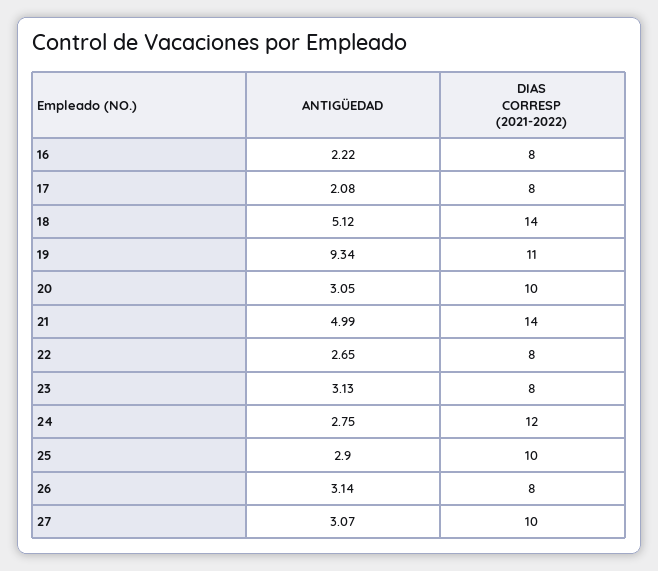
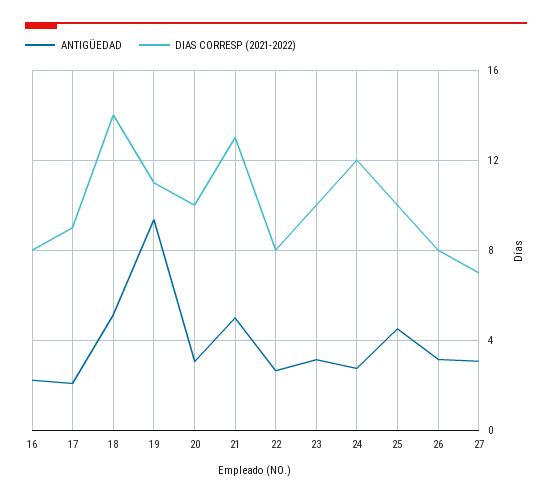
DIAS CORRESP (2021-2022), 17: 8 -> 9
DIAS CORRESP (2021-2022), 21: 14 -> 13
DIAS CORRESP (2021-2022), 23: 8 -> 10
ANTIGÜEDAD, 25: 2.9 -> 4.5
DIAS CORRESP (2021-2022), 27: 10 -> 7

